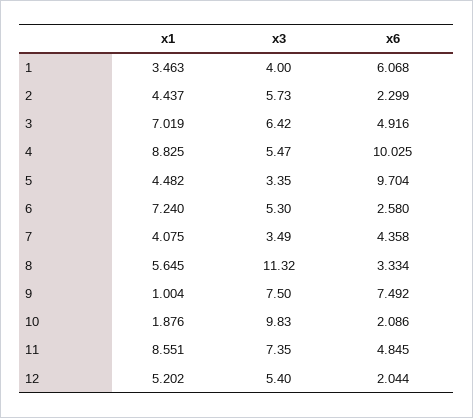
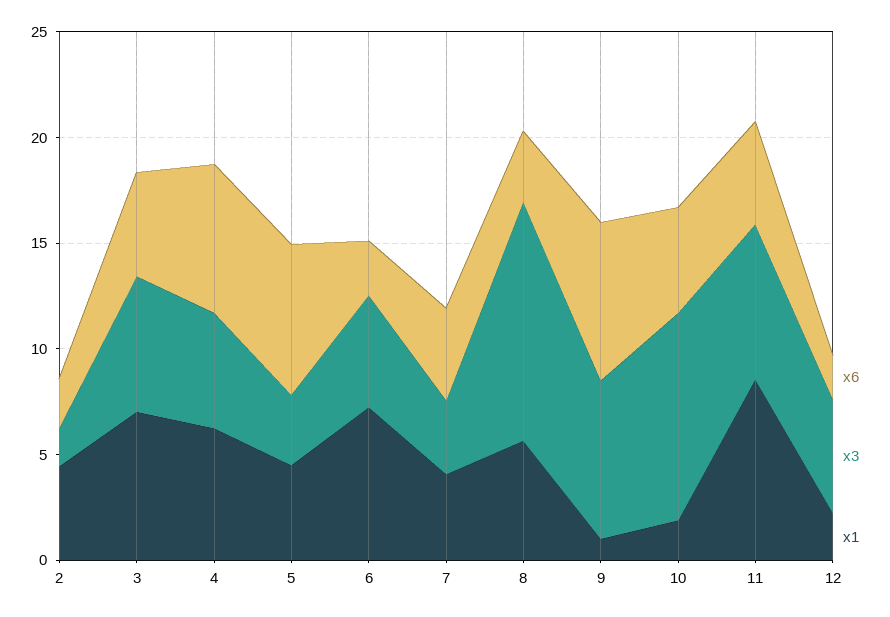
x1, 1: 3.463 -> none
x3, 1: 4 -> none
x6, 1: 6.068 -> none
x3, 2: 5.73 -> 2
x1, 4: 8.825 -> 6
x6, 4: 10.025 -> 7
x6, 5: 9.704 -> 7
x6, 10: 2.086 -> 5
x1, 12: 5.202 -> 2

